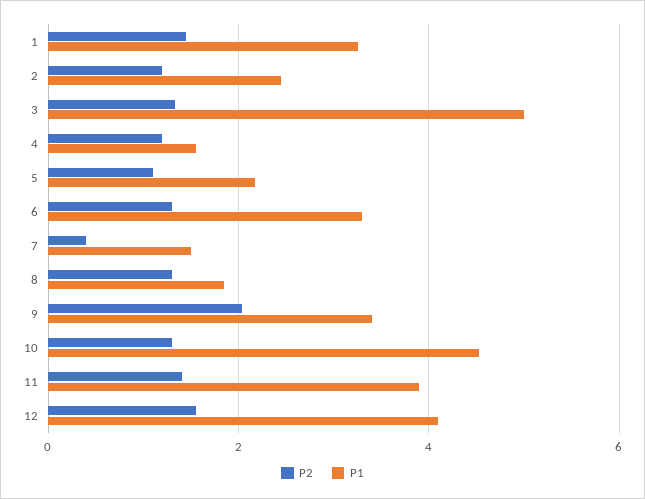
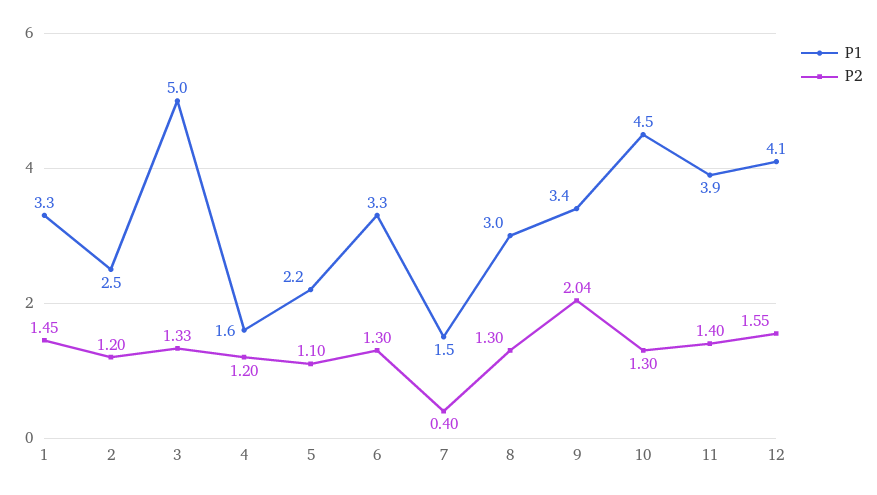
P1, 8: 1.8 -> 3

